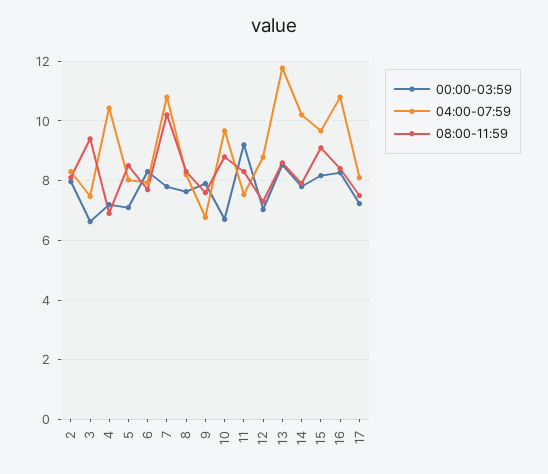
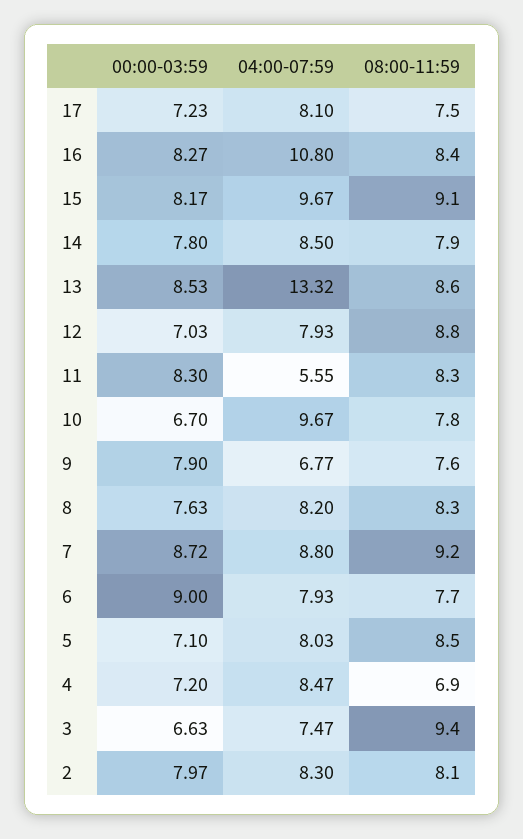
04:00-07:59, 4: 10.5 -> 8.47
00:00-03:59, 6: 8.25 -> 9
00:00-03:59, 7: 7.75 -> 8.72
04:00-07:59, 7: 10.75 -> 8.8
08:00-11:59, 7: 10.25 -> 9.2
08:00-11:59, 10: 8.75 -> 7.8
00:00-03:59, 11: 9.25 -> 8.3
04:00-07:59, 11: 7.5 -> 5.55
04:00-07:59, 12: 8.75 -> 7.93
08:00-11:59, 12: 7.25 -> 8.8
04:00-07:59, 13: 11.75 -> 13.32
04:00-07:59, 14: 10.25 -> 8.5

